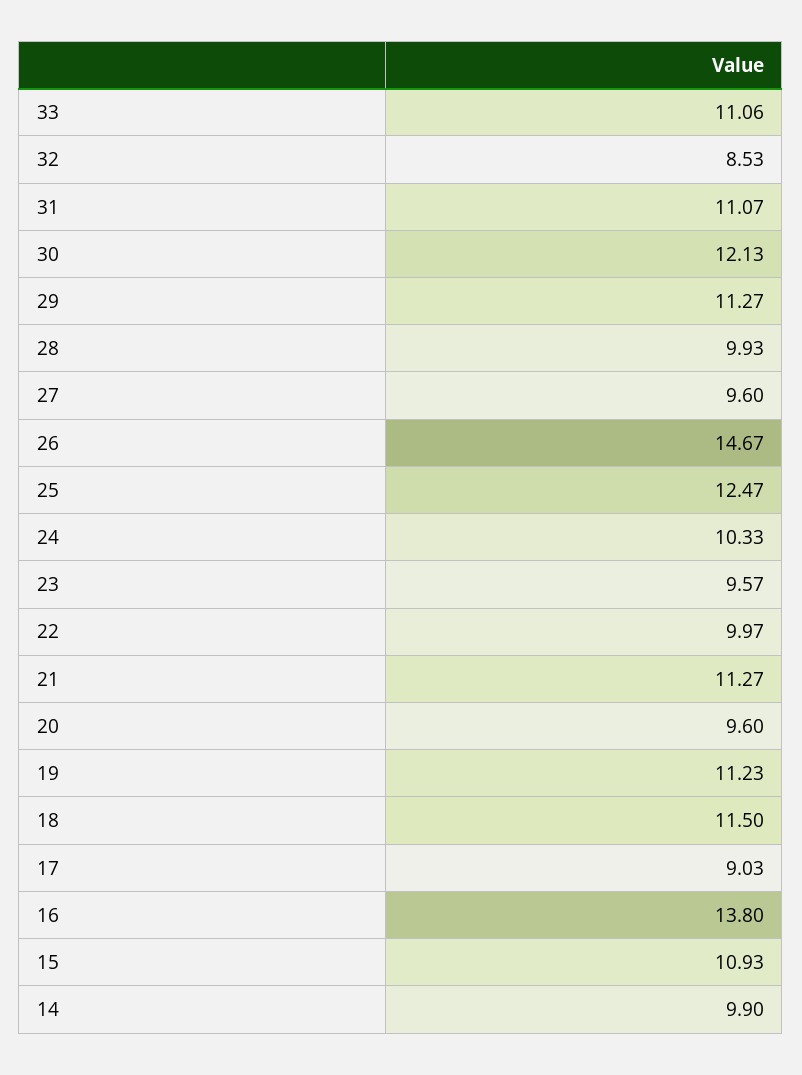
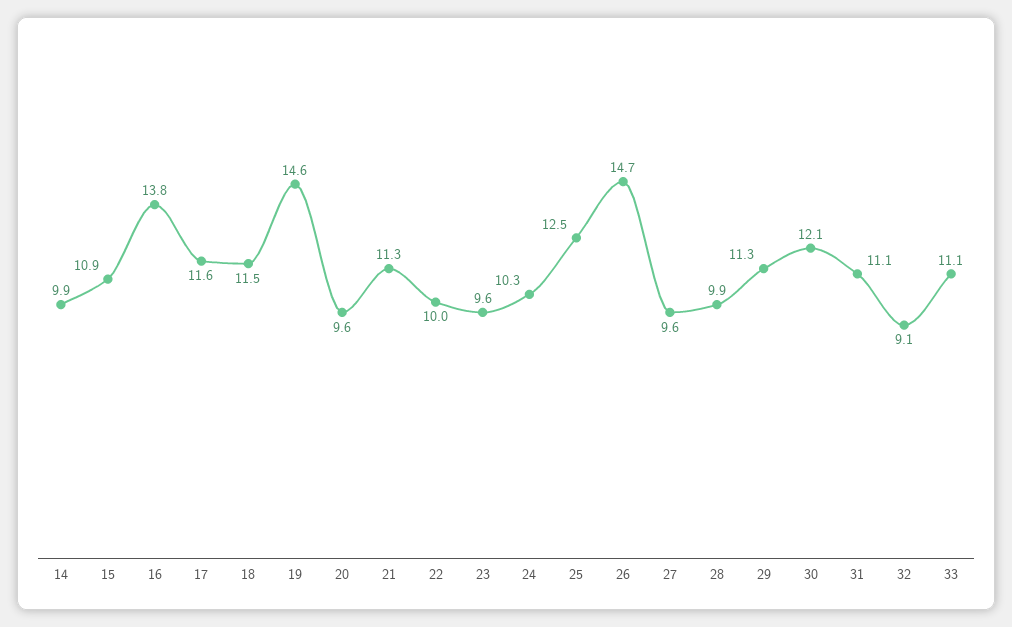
32: 8.53 -> 9.1
19: 11.23 -> 14.6
17: 9.03 -> 11.6

